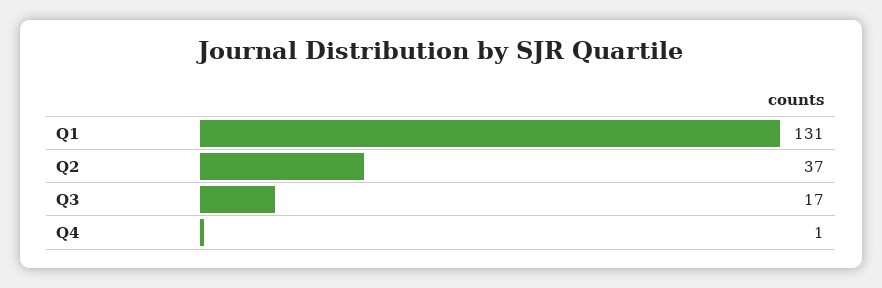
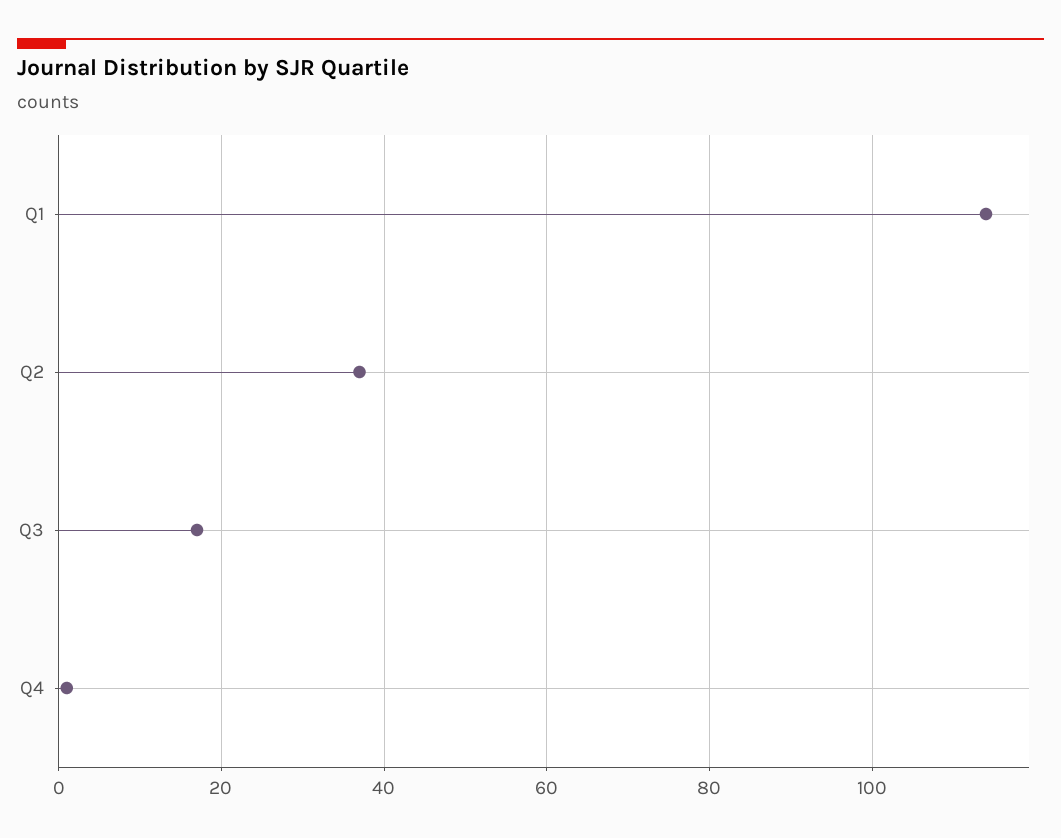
Q1: 131 -> 115

